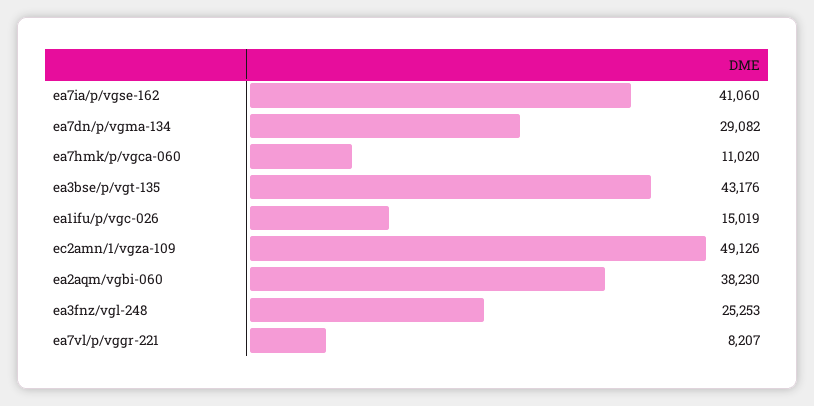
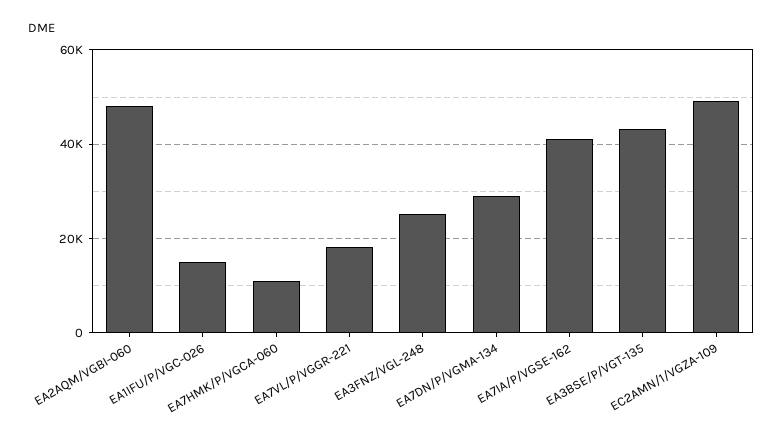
ea2aqm/vgbi-060: 38230 -> 48000
ea7vl/p/vggr-221: 8207 -> 18000

